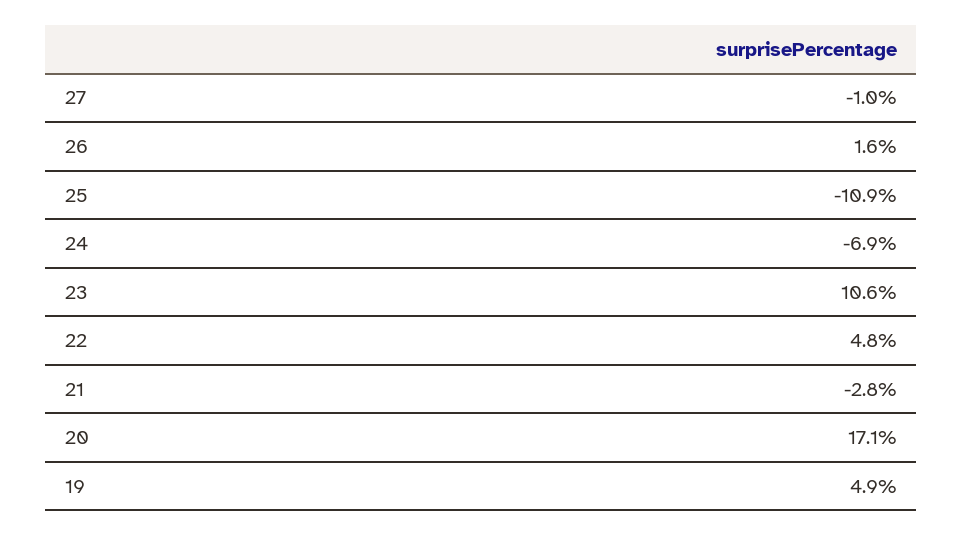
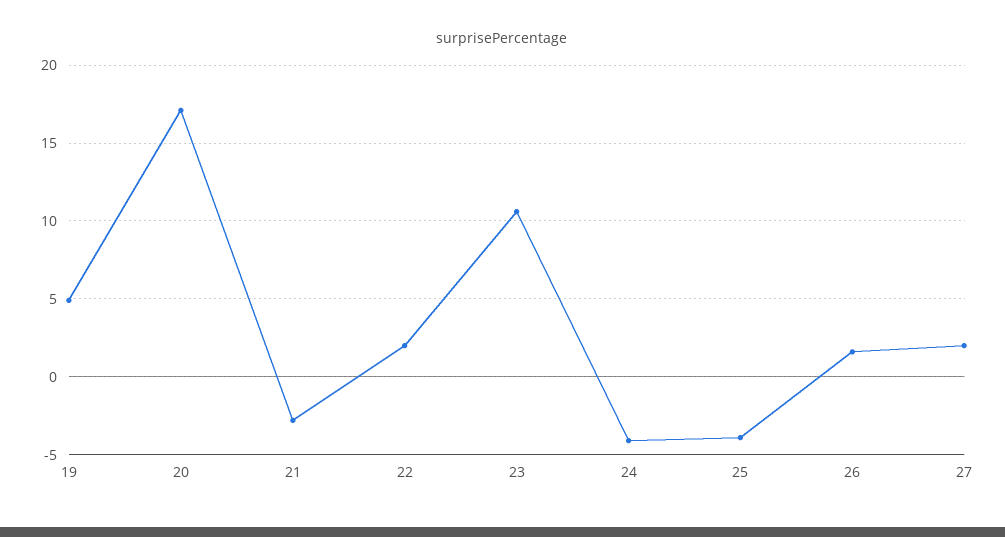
27: -1 -> 2
25: -10.9 -> -4
24: -6.9 -> -4
22: 4.8 -> 2

